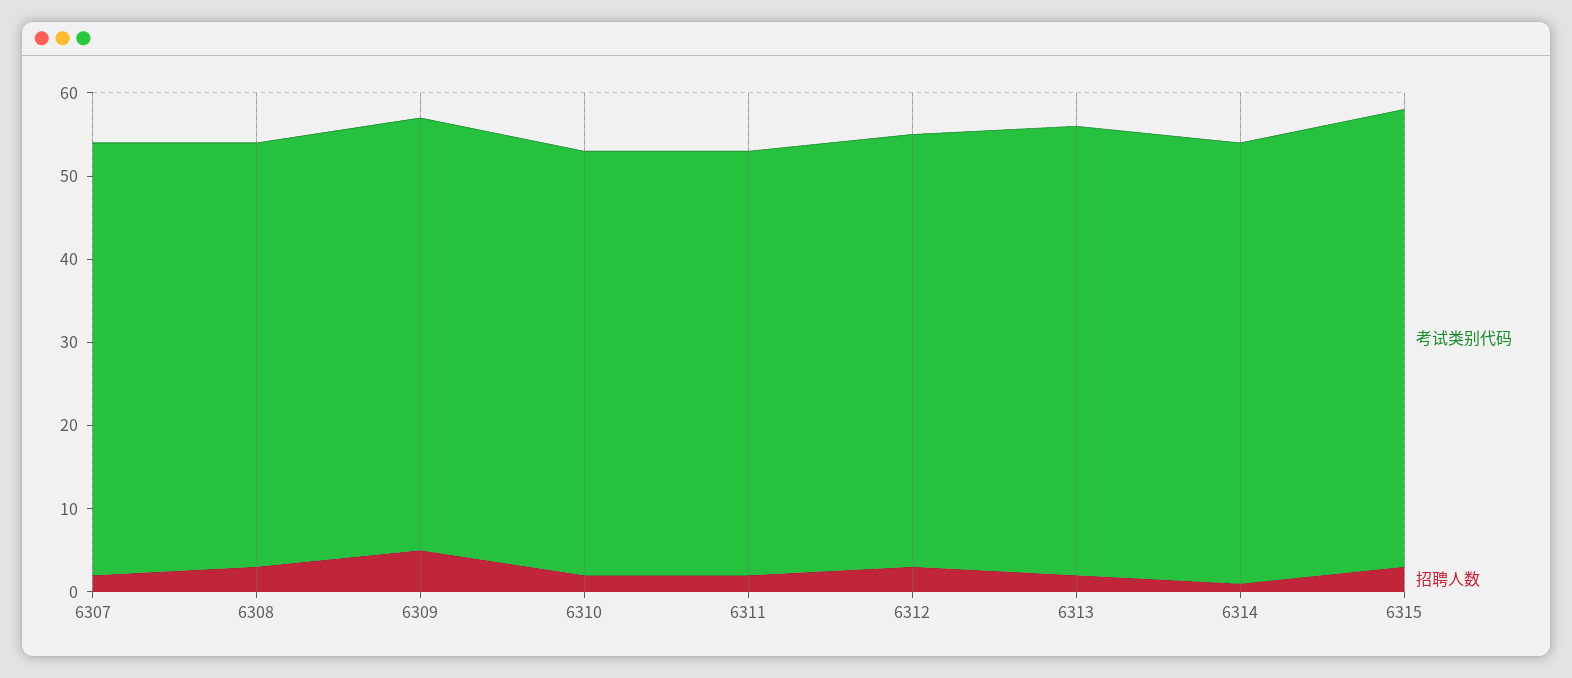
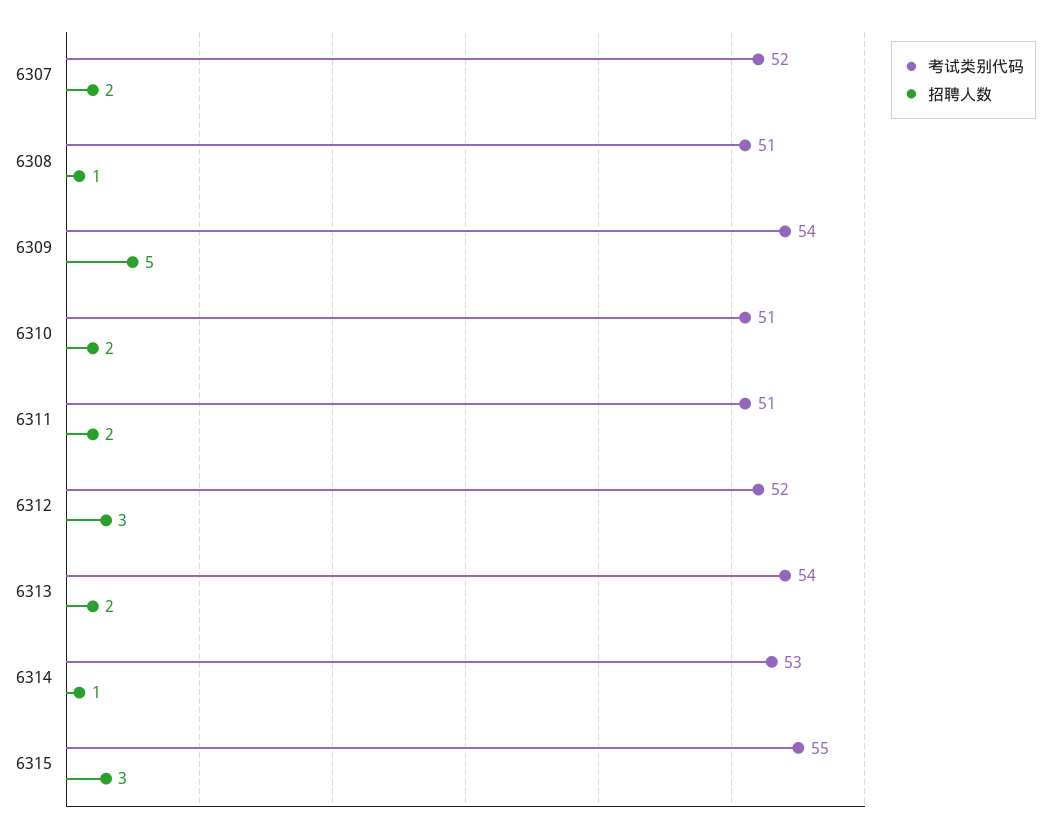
招聘人数, 6308: 3 -> 1
考试类别代码, 6309: 52 -> 54

